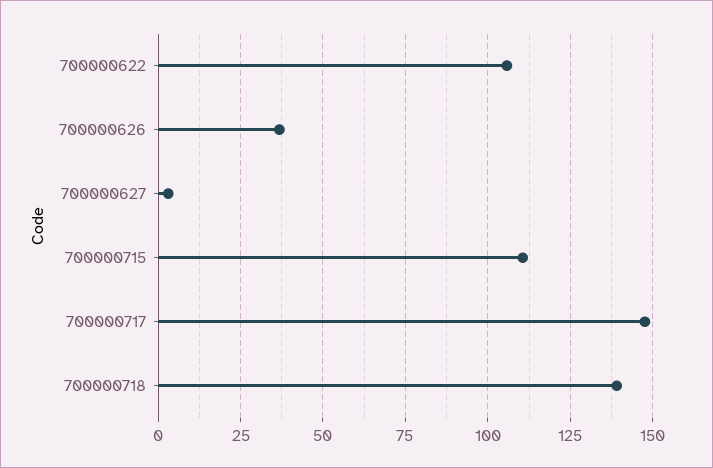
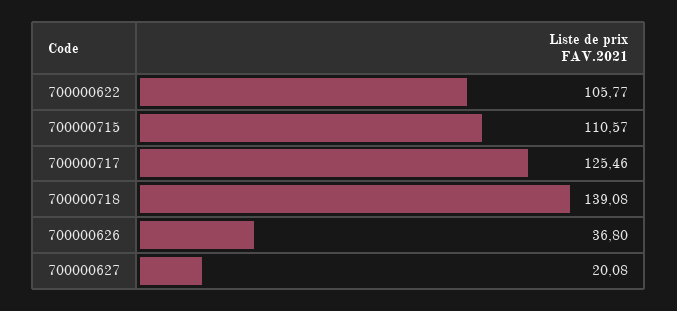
700000627: 2.5 -> 20.08
700000717: 147.5 -> 125.46

